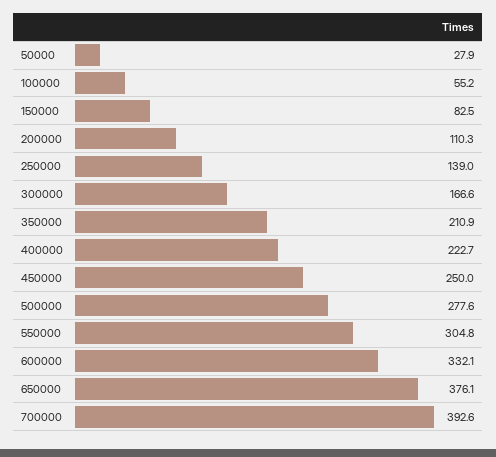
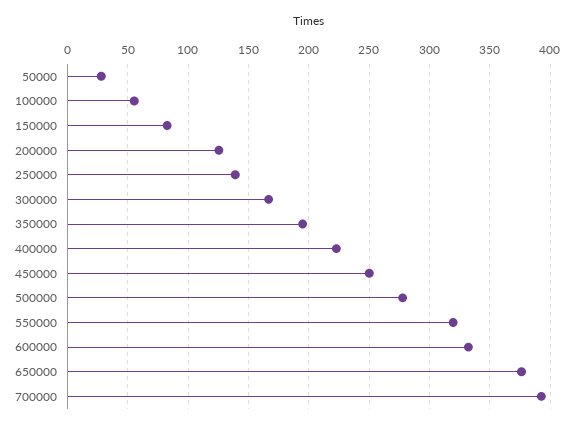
200000: 110.3 -> 125
350000: 210.9 -> 195
550000: 304.8 -> 320

